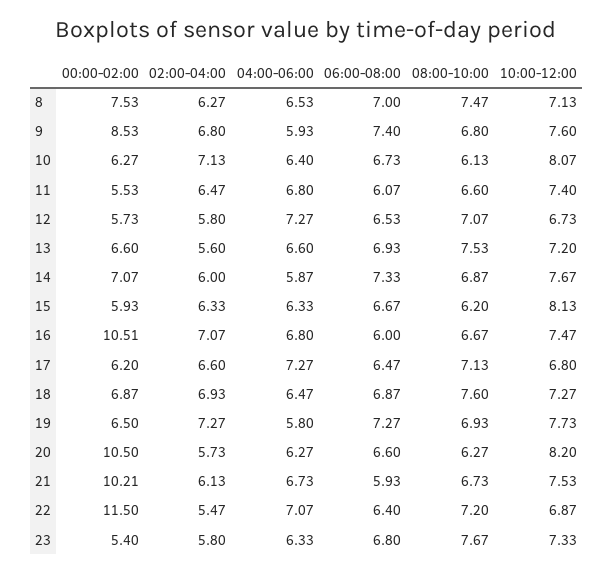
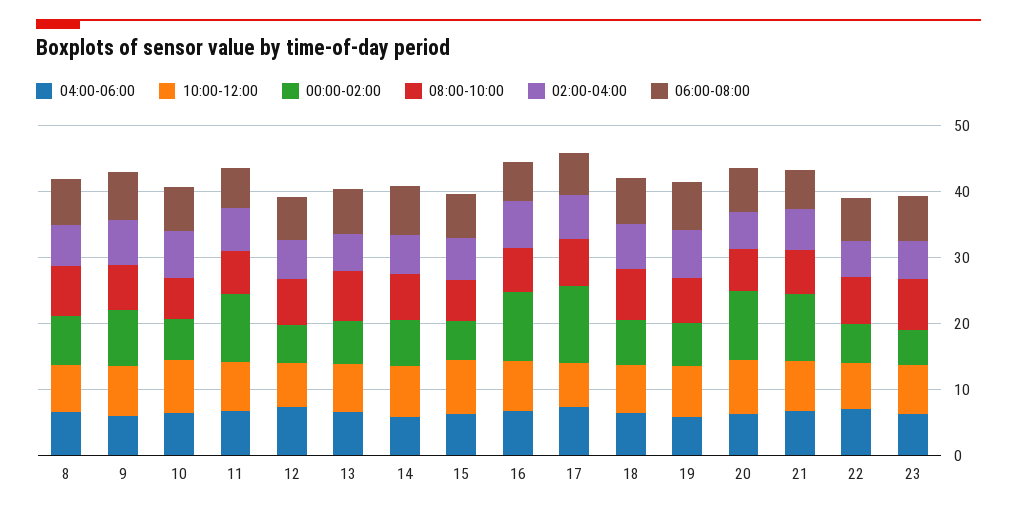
00:00-02:00, 11: 5.53 -> 10
00:00-02:00, 17: 6.2 -> 12
00:00-02:00, 22: 11.5 -> 6

